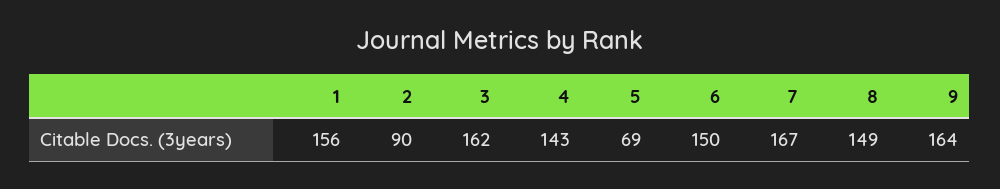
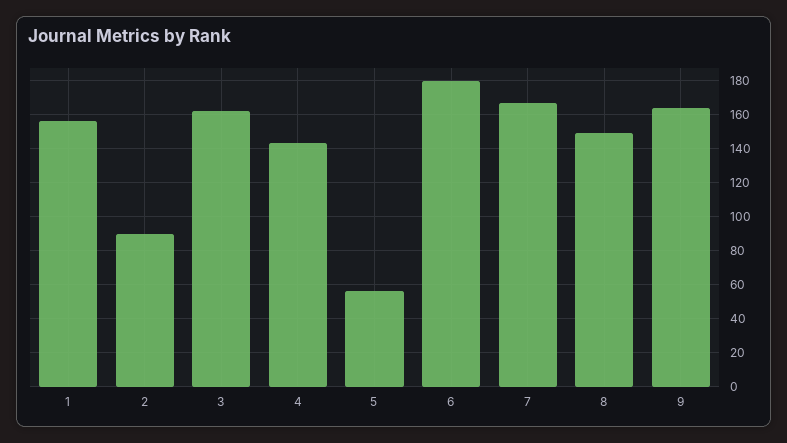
5: 69 -> 55
6: 150 -> 180

